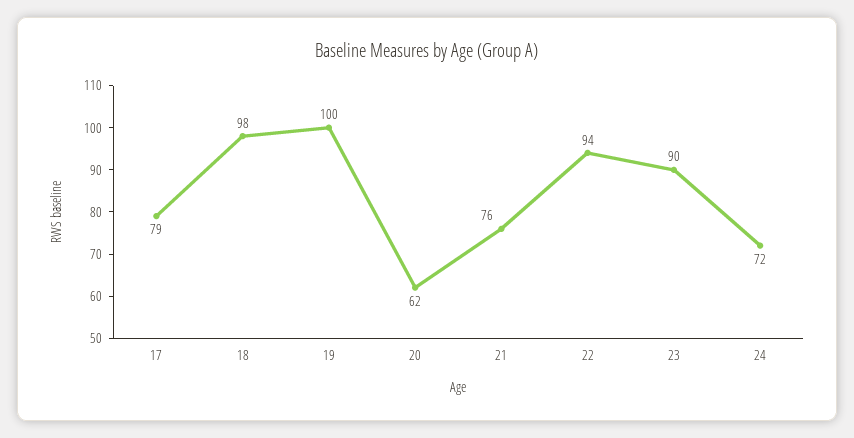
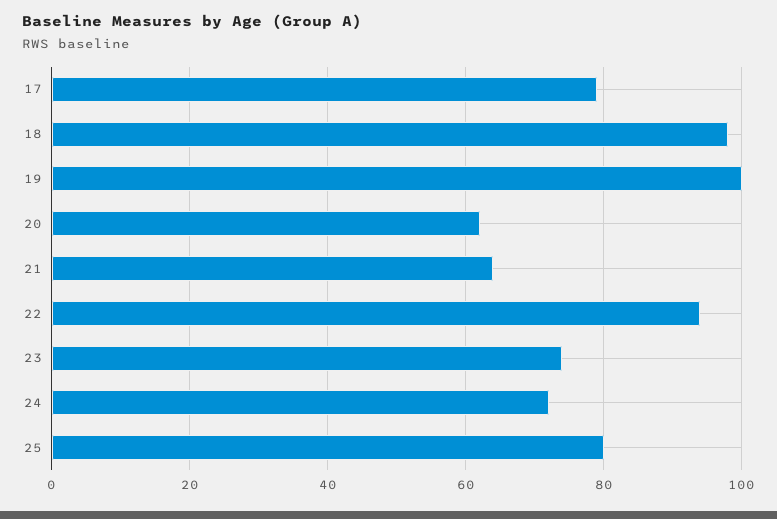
21: 76 -> 65
23: 90 -> 75
25: none -> 80

